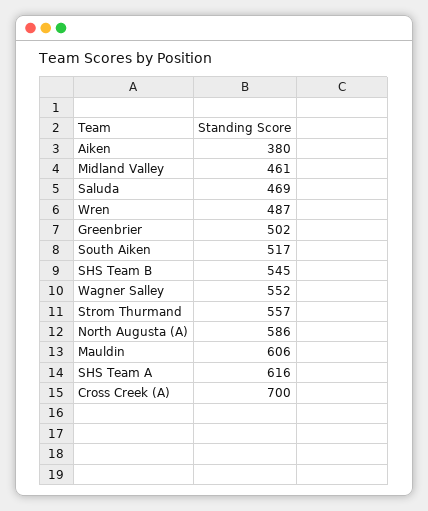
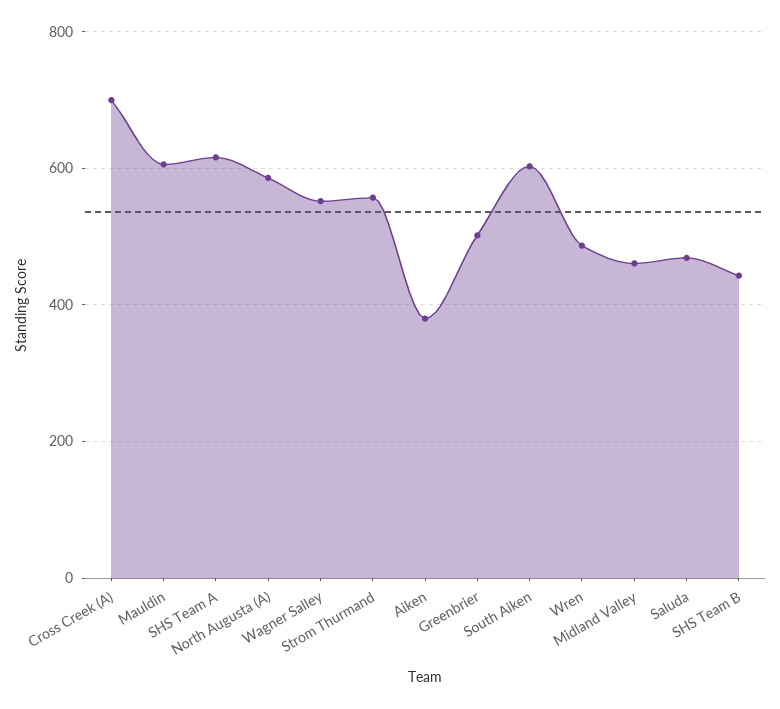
South Aiken: 517 -> 600
SHS Team B: 545 -> 440

